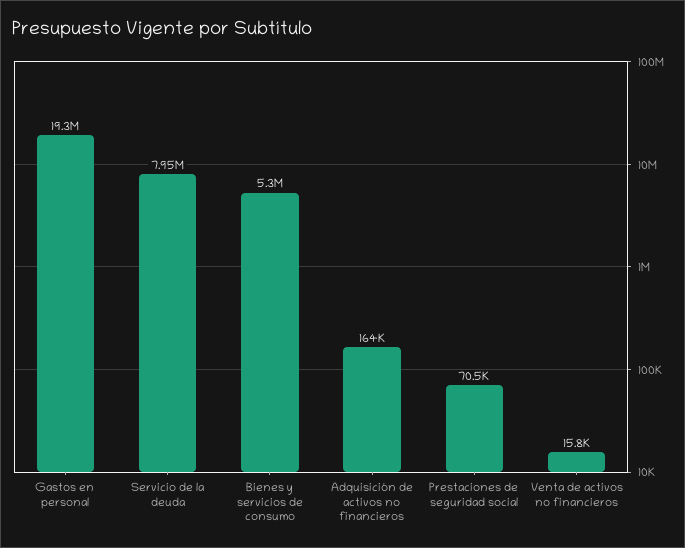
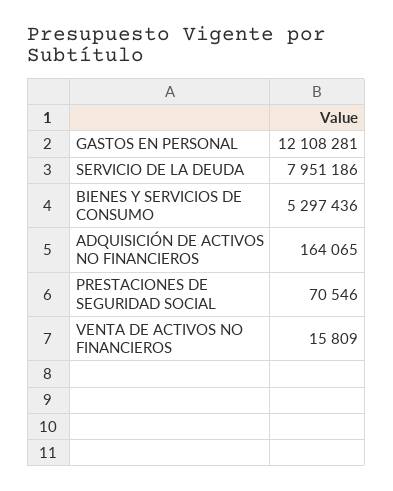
Gastos en personal: 19300000 -> 12108281

